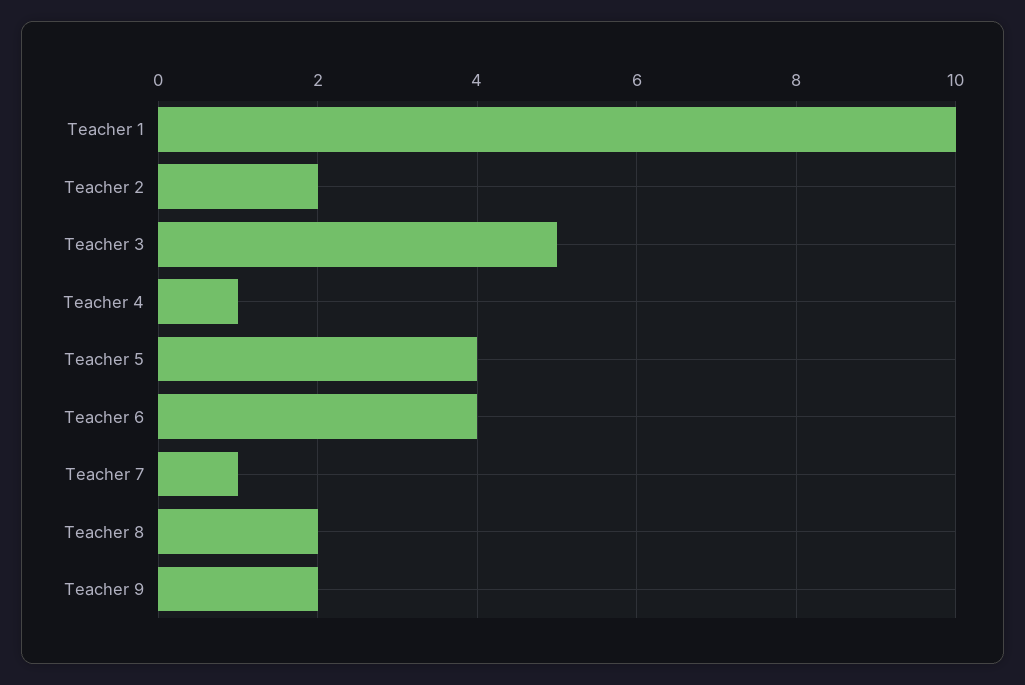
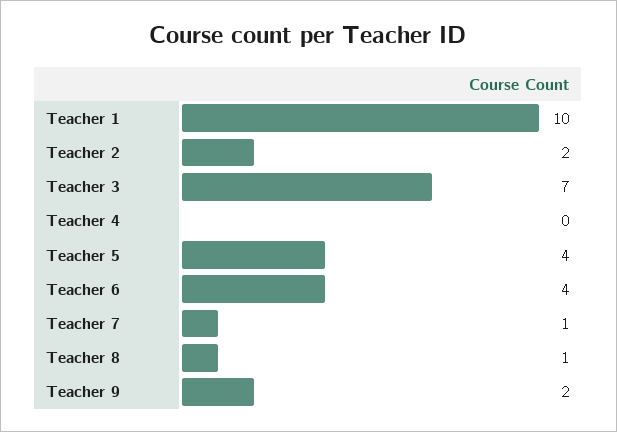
Teacher 3: 5 -> 7
Teacher 4: 1 -> 0
Teacher 8: 2 -> 1

